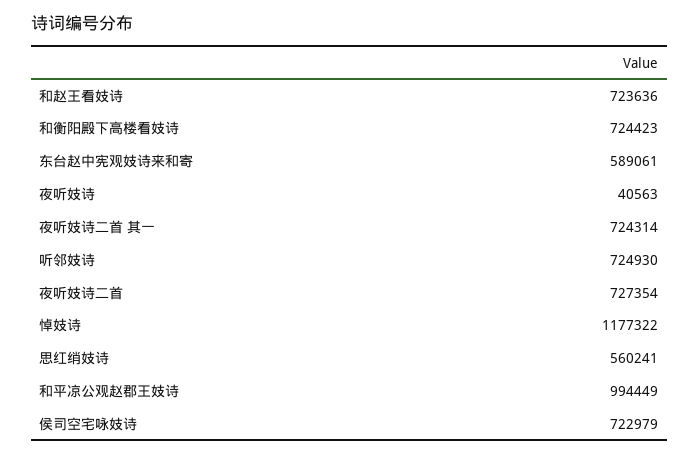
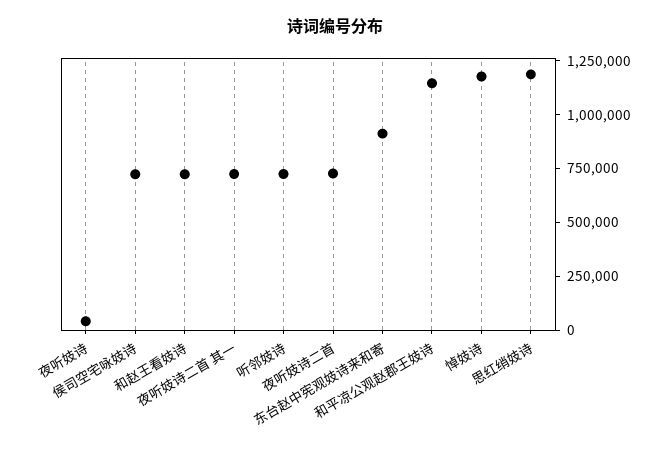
和衡阳殿下高楼看妓诗: 724423 -> none
东台赵中宪观妓诗来和寄: 589061 -> 900000
思红绡妓诗: 560241 -> 1200000
和平凉公观赵郡王妓诗: 994449 -> 1150000

